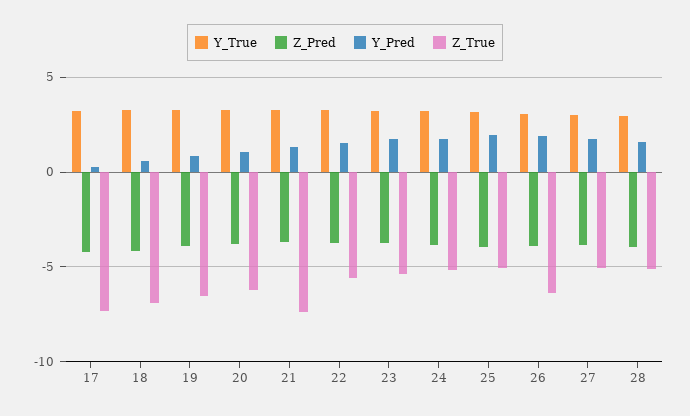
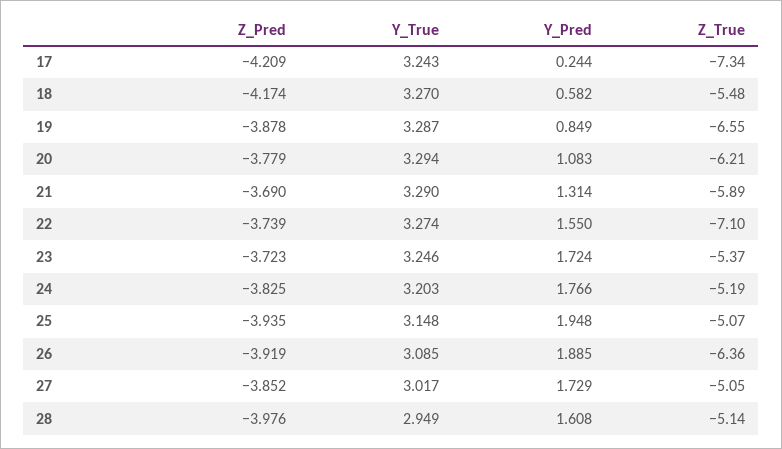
Z_True, 18: -7 -> -5.48
Z_True, 21: -7.5 -> -5.89
Z_True, 22: -5.5 -> -7.1

